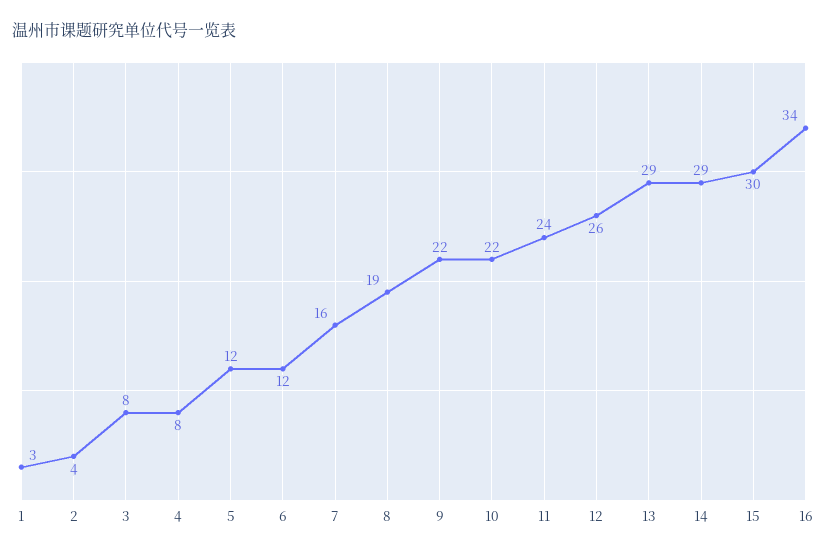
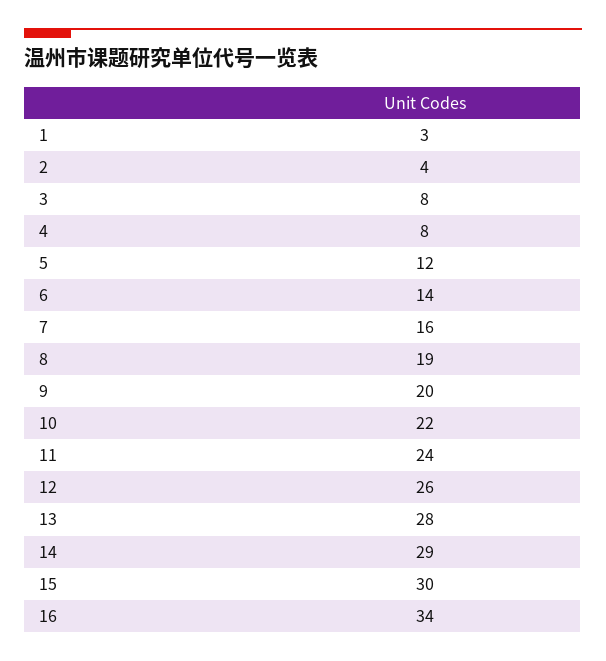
6: 12 -> 14
9: 22 -> 20
13: 29 -> 28

